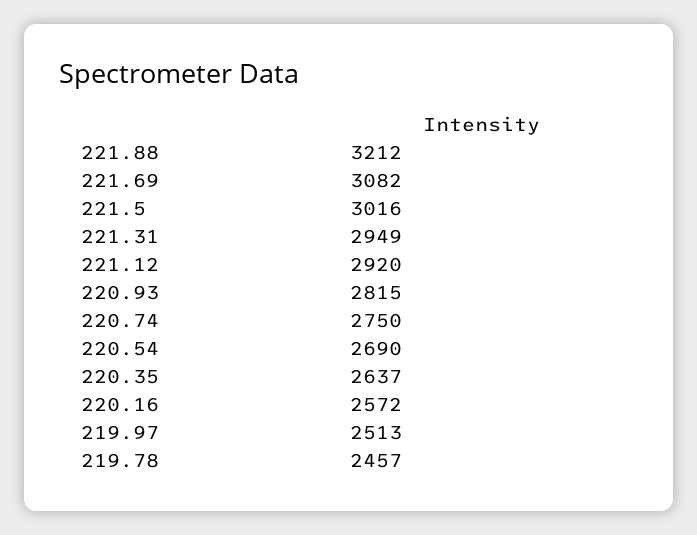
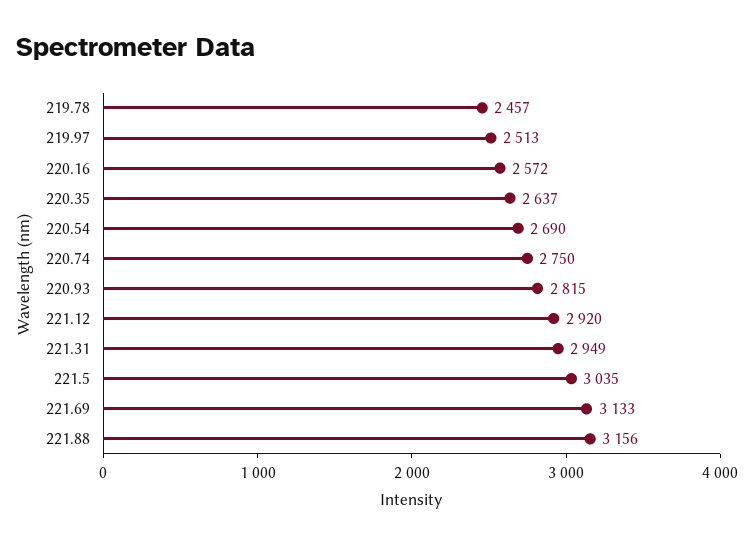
221.88: 3212 -> 3156
221.69: 3082 -> 3133
221.5: 3016 -> 3035

